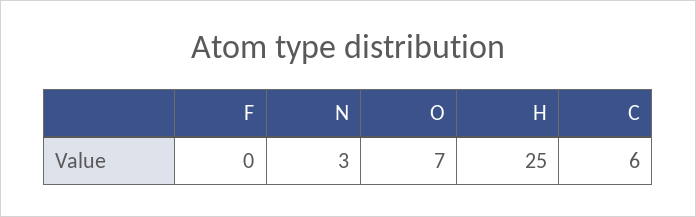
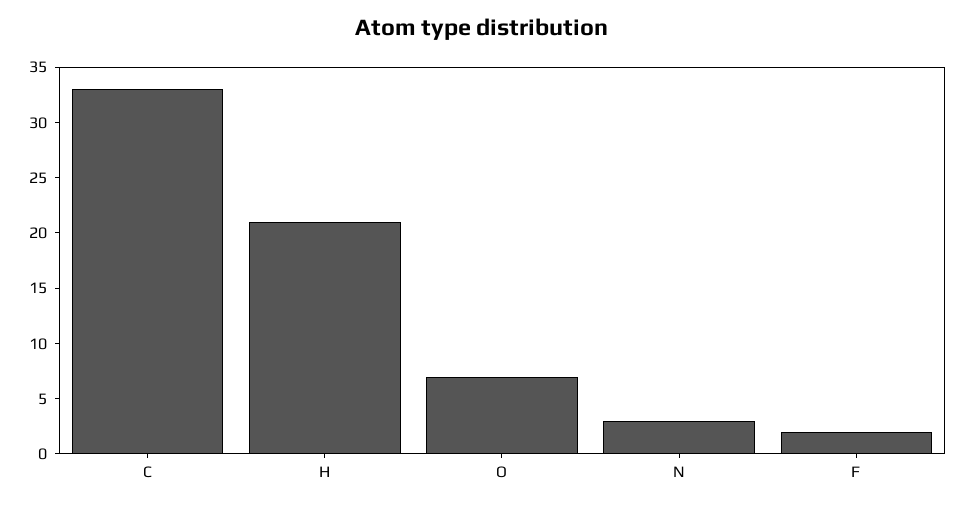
F: 0 -> 2
H: 25 -> 21
C: 6 -> 33

